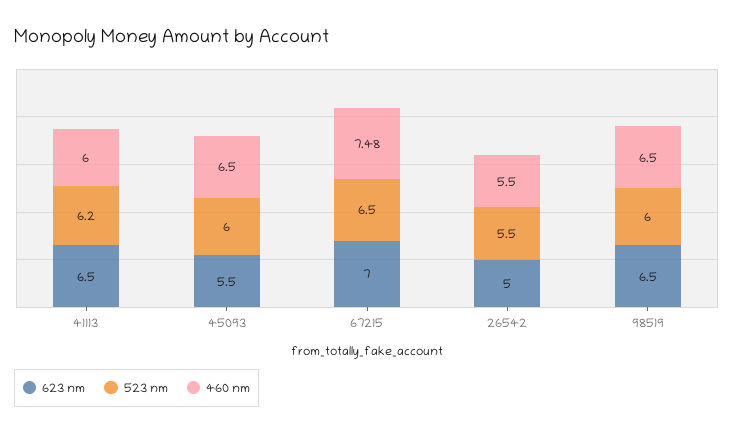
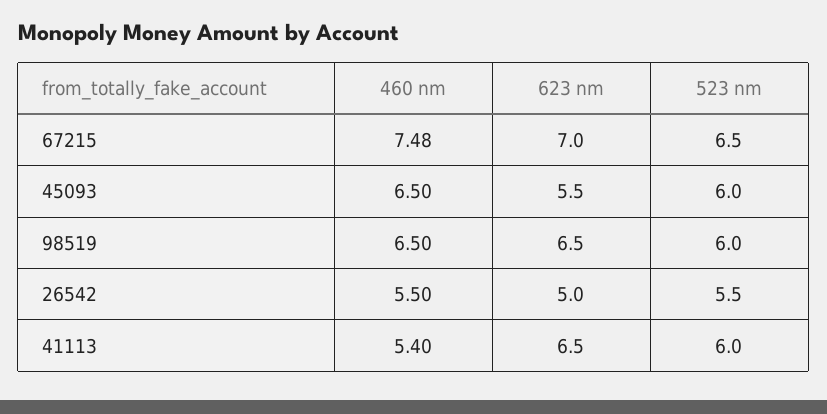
523 nm, 41113: 6.2 -> 6
460 nm, 41113: 6 -> 5.4

